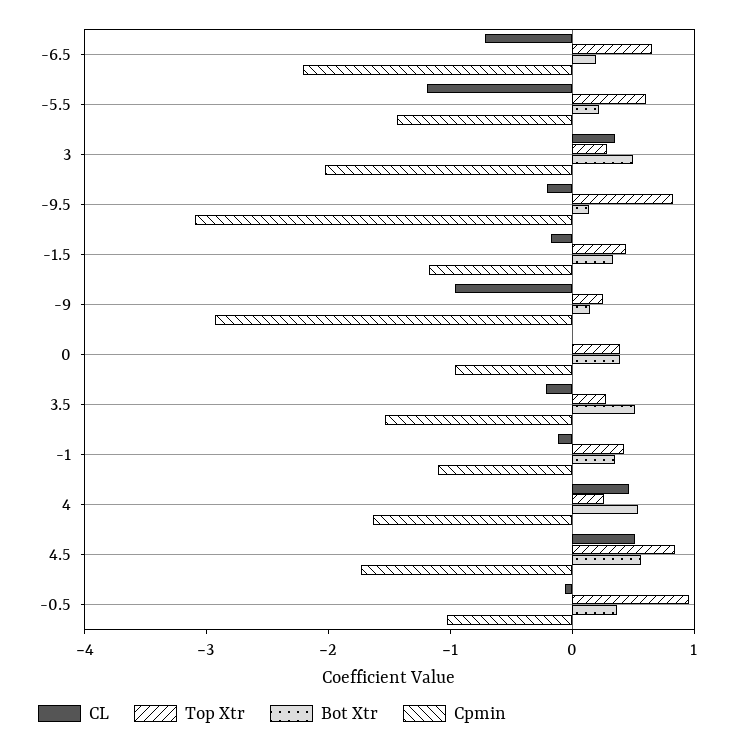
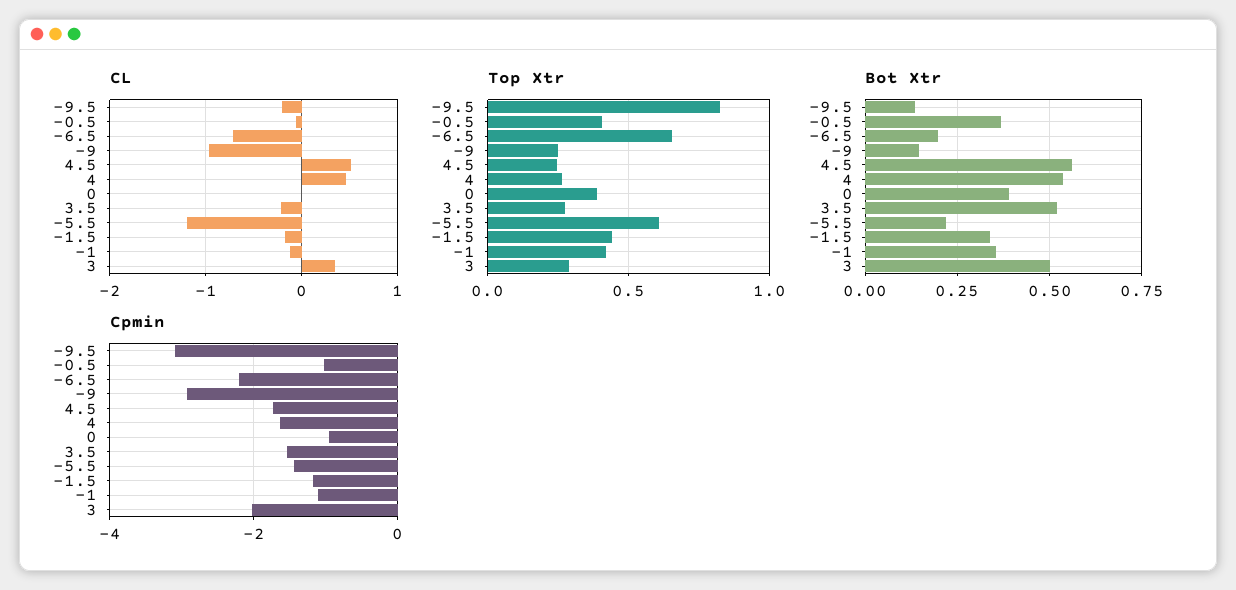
Top Xtr, 4.5: 0.8 -> 0.25
Top Xtr, -0.5: 1 -> 0.4

